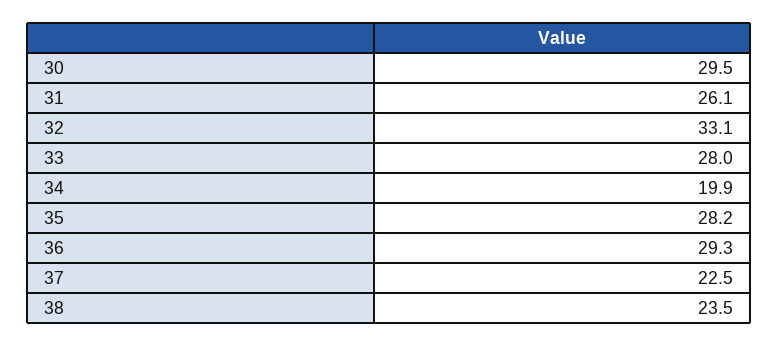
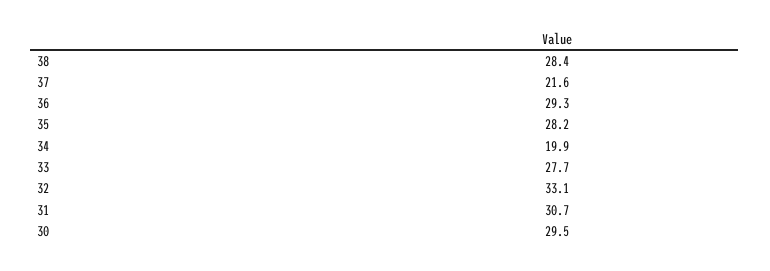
31: 26.1 -> 30.7
33: 28 -> 27.7
37: 22.5 -> 21.6
38: 23.5 -> 28.4

